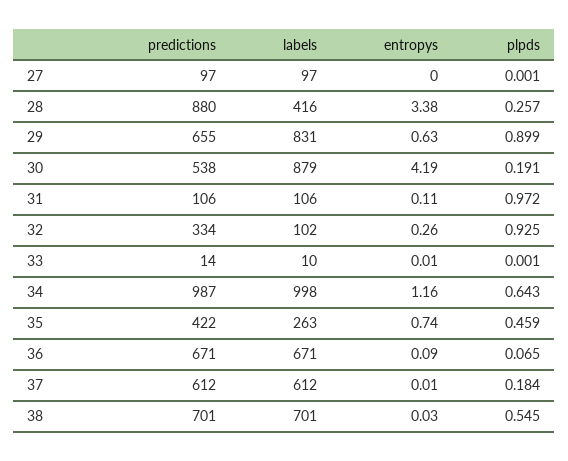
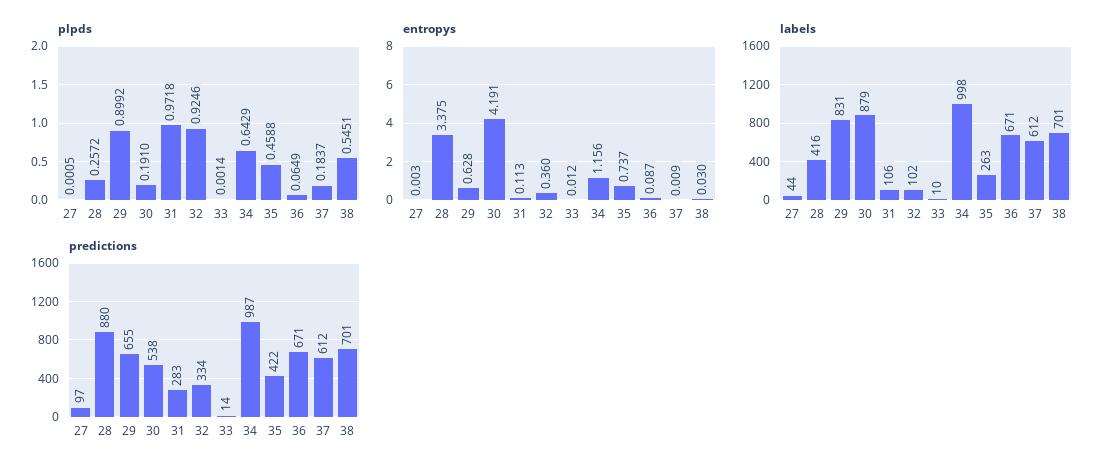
labels, 27: 97 -> 44
predictions, 31: 106 -> 283
entropys, 32: 0.26 -> 0.36

